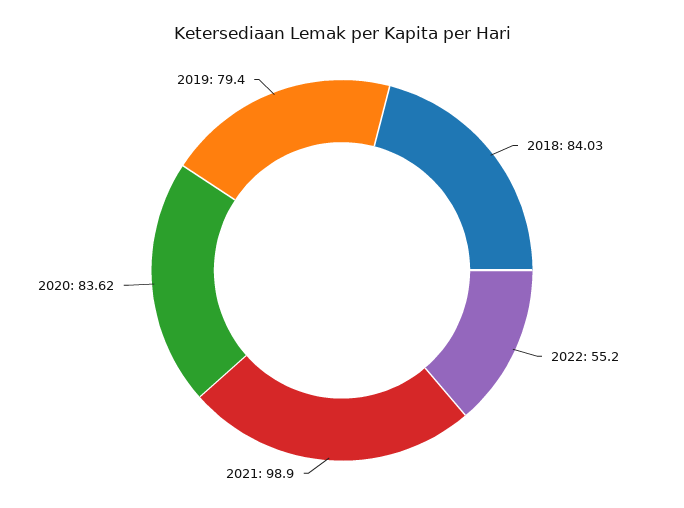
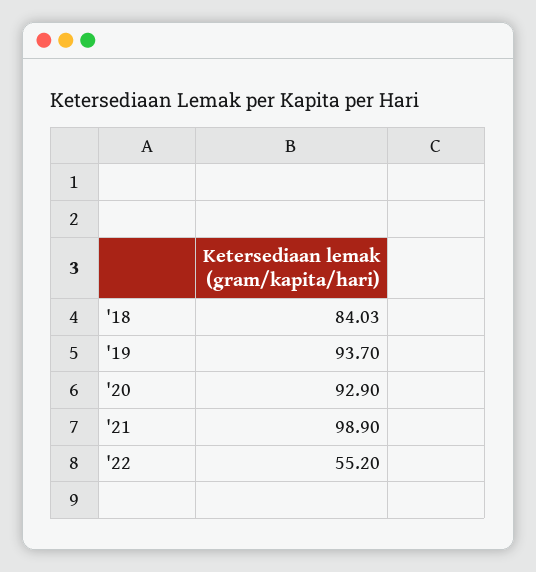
2020: 83.62 -> 92.9
2019: 79.4 -> 93.7

